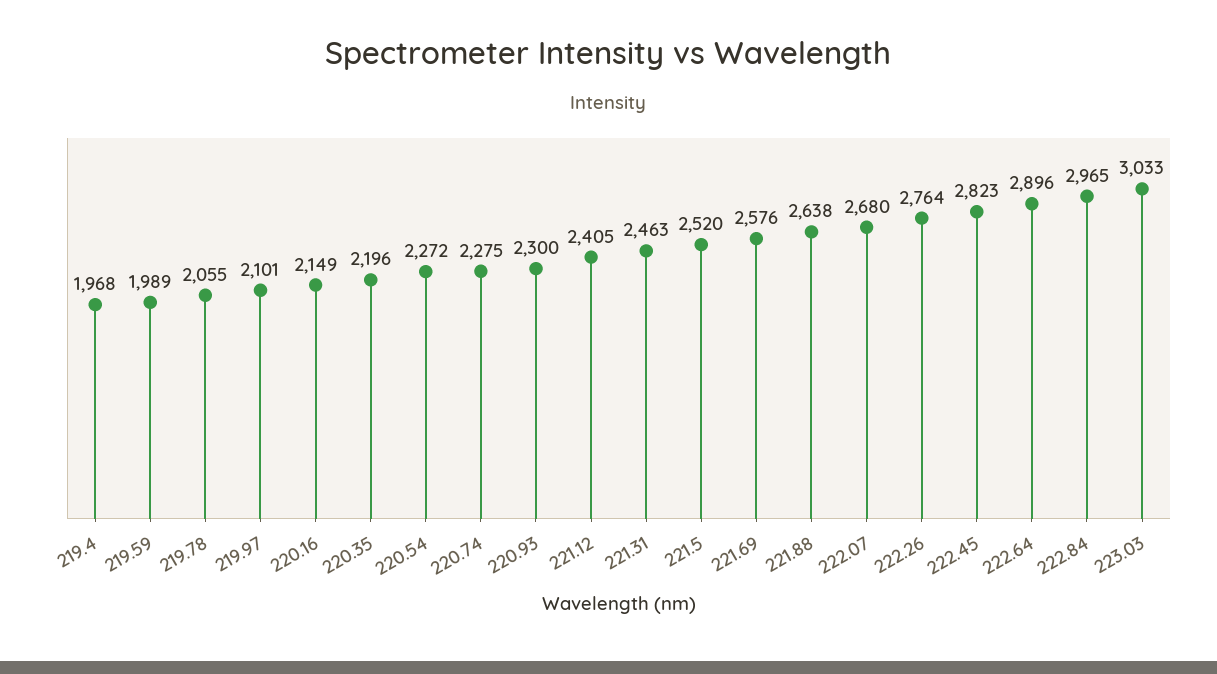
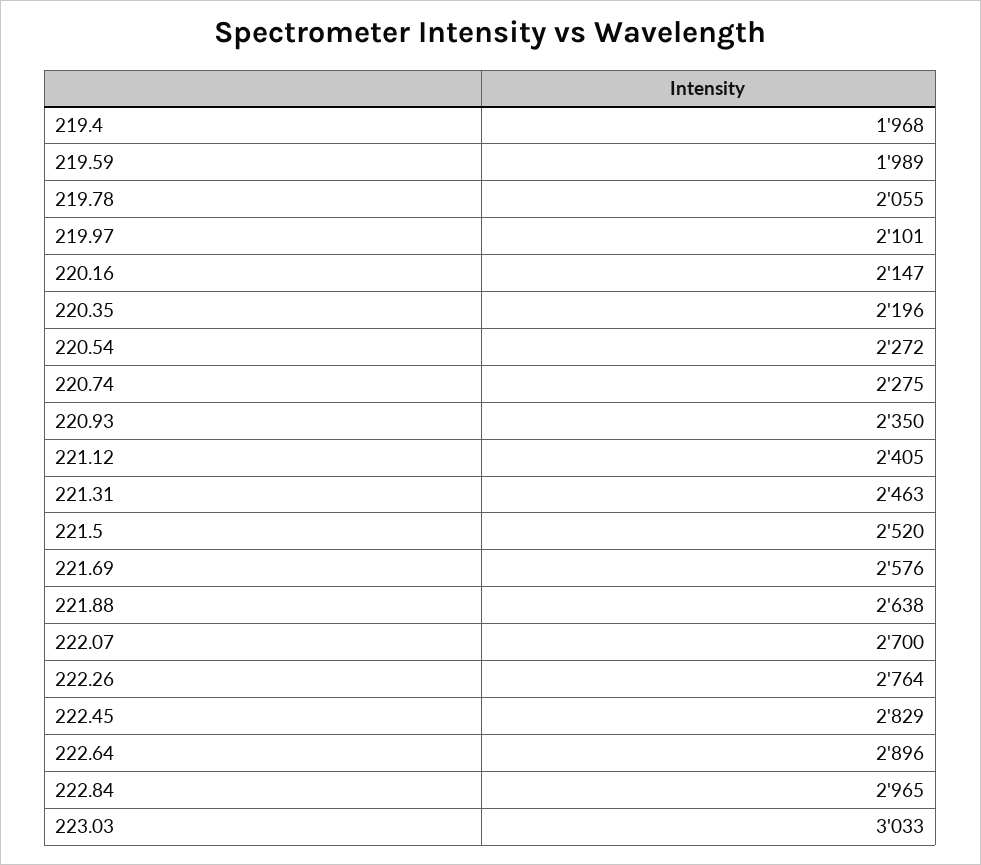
220.16: 2149 -> 2147
220.93: 2300 -> 2350
222.07: 2680 -> 2700
222.45: 2823 -> 2829

